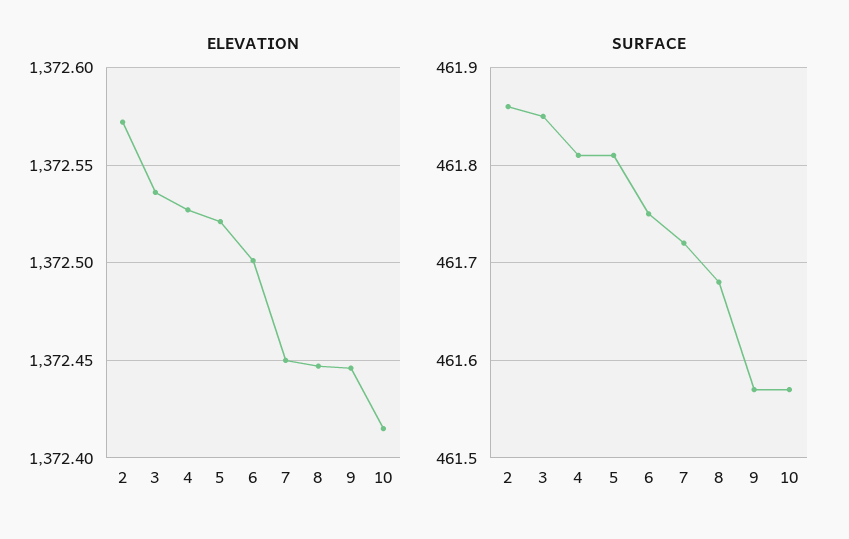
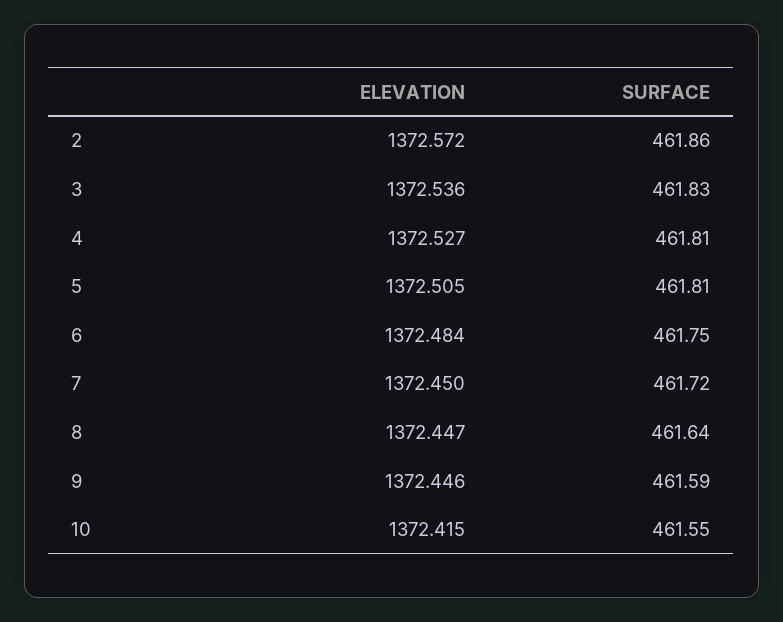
ELEVATION, 5: 1372.52 -> 1372.505
ELEVATION, 6: 1372.5 -> 1372.484
SURFACE, 3: 461.85 -> 461.83
SURFACE, 8: 461.68 -> 461.64
SURFACE, 9: 461.57 -> 461.59
SURFACE, 10: 461.57 -> 461.55

